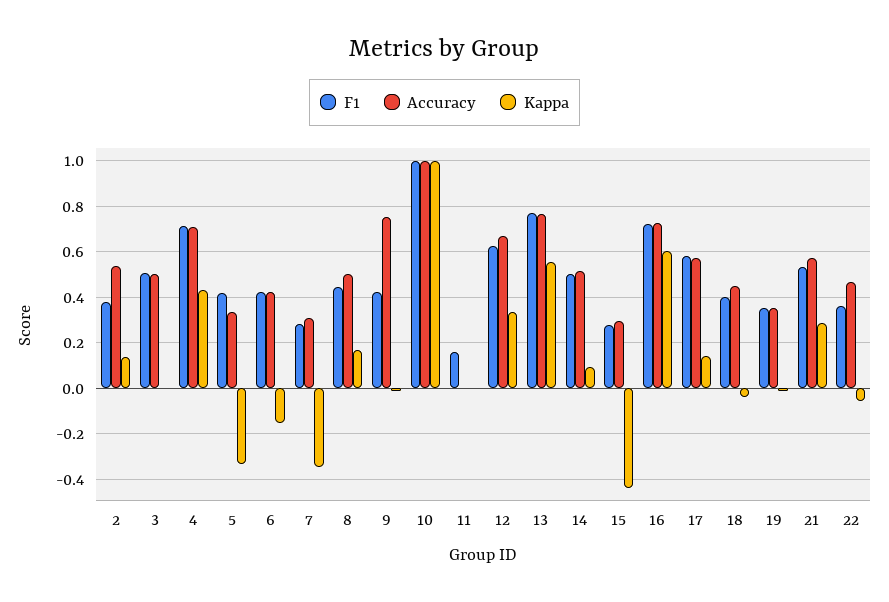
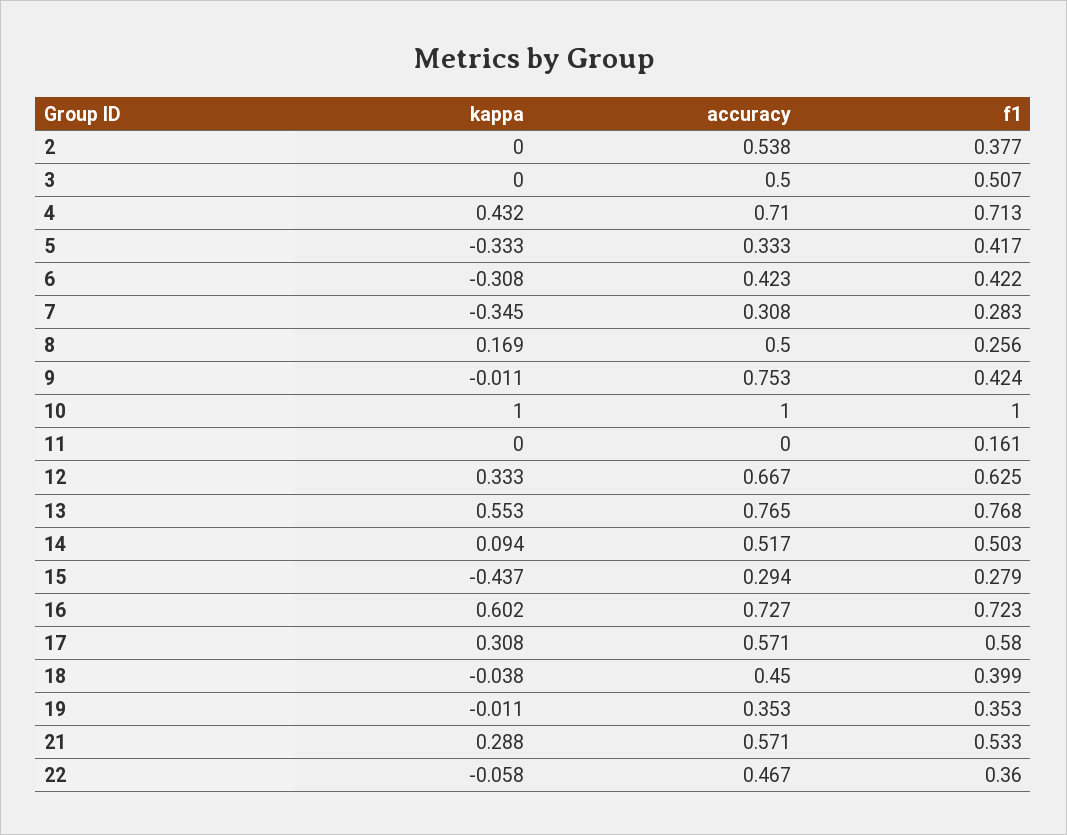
Kappa, 2: 0.15 -> 0
Kappa, 6: -0.15 -> -0.308
F1, 8: 0.45 -> 0.256
Kappa, 17: 0.15 -> 0.308

